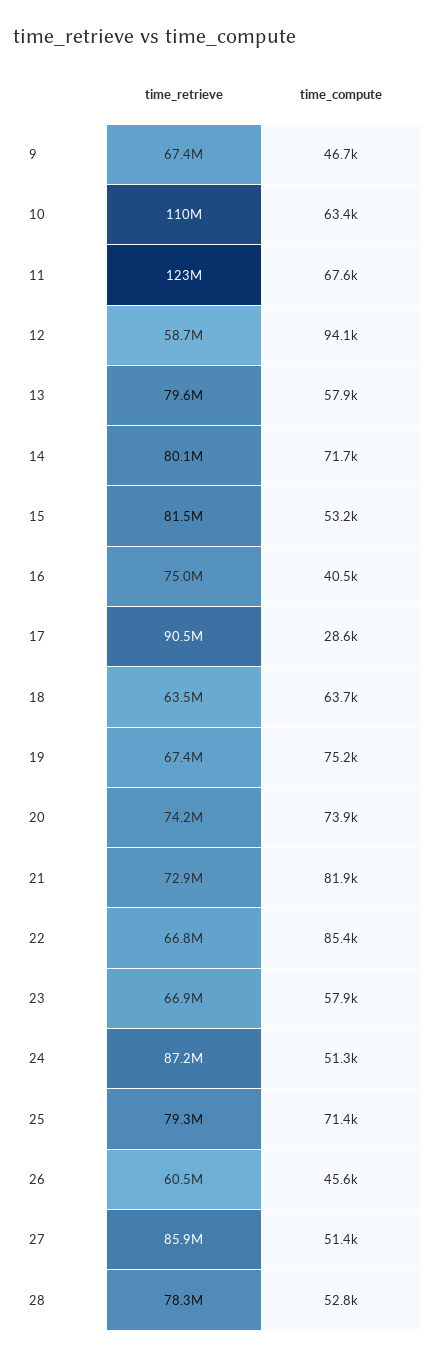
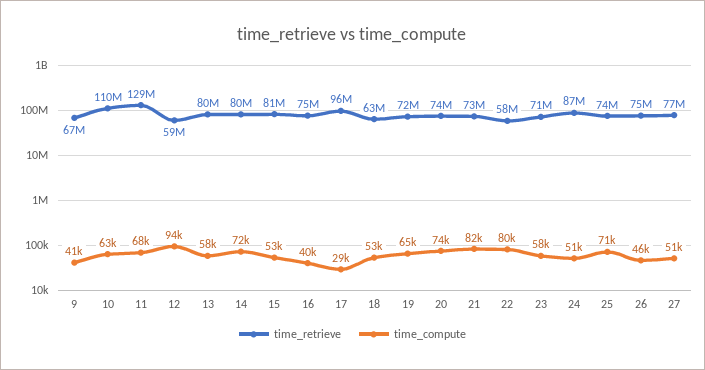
time_compute, 9: 46700 -> 41000
time_retrieve, 11: 123000000 -> 129000000
time_retrieve, 17: 90500000 -> 96000000
time_compute, 18: 63700 -> 53000
time_retrieve, 19: 67400000 -> 72000000
time_compute, 19: 75200 -> 65000
time_retrieve, 22: 66800000 -> 58000000
time_compute, 22: 85400 -> 80000
time_retrieve, 23: 66900000 -> 71000000
time_retrieve, 25: 79300000 -> 74000000
time_retrieve, 26: 60500000 -> 75000000
time_retrieve, 27: 85900000 -> 77000000
time_retrieve, 28: 78300000 -> none
time_compute, 28: 52800 -> none

